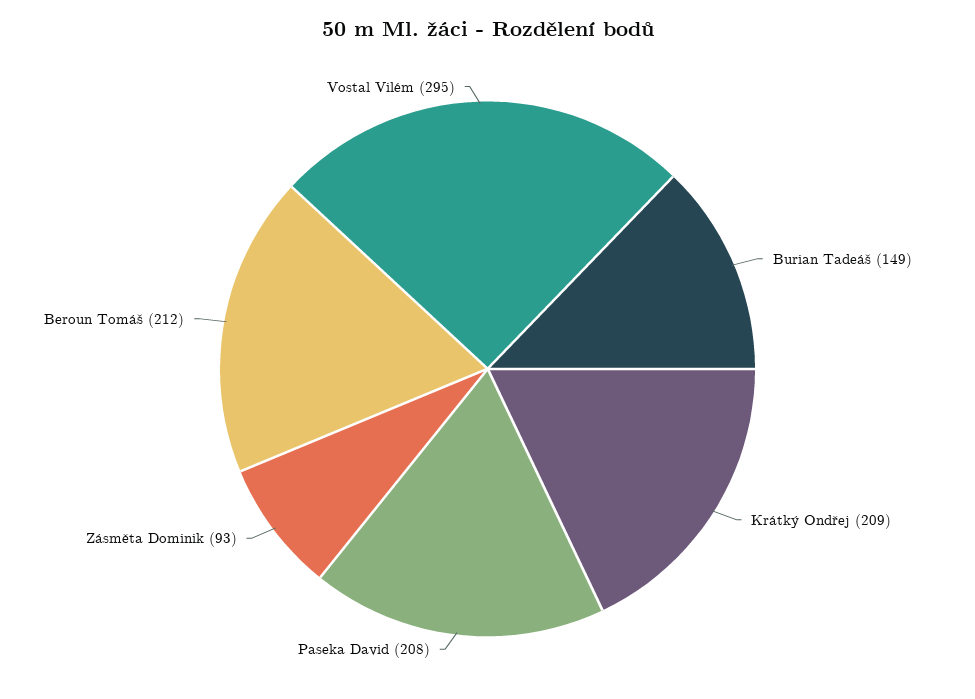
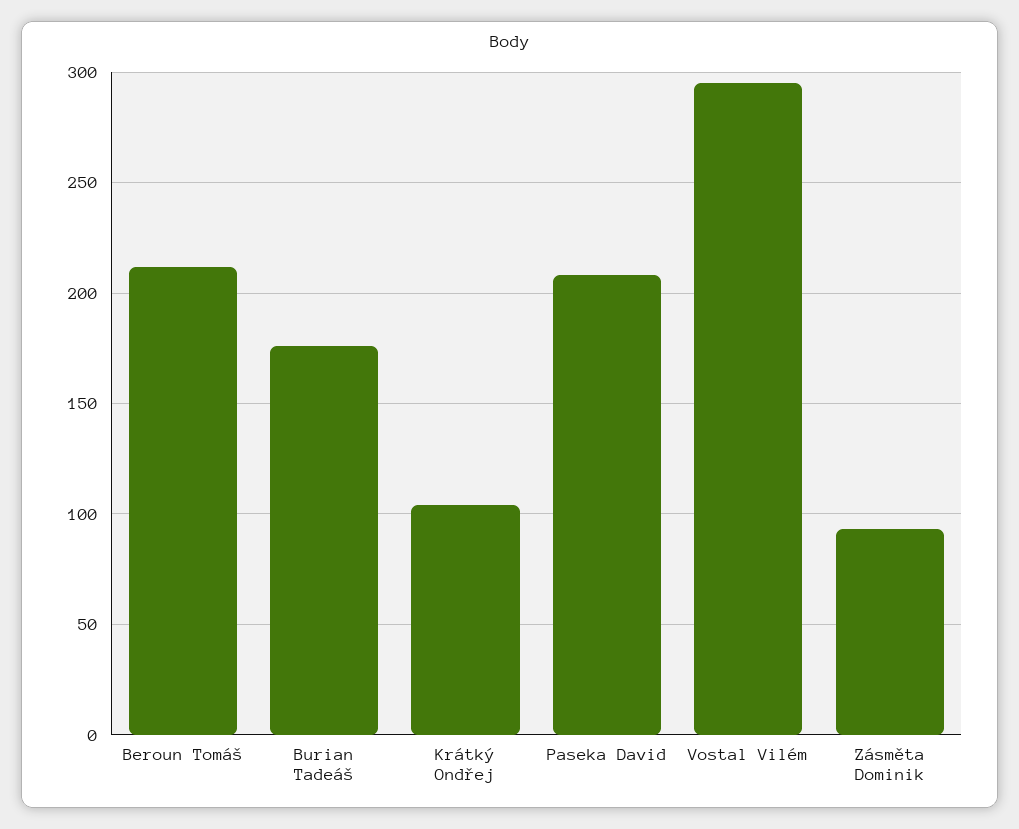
Burian Tadeáš: 149 -> 175
Krátký Ondřej: 209 -> 105

